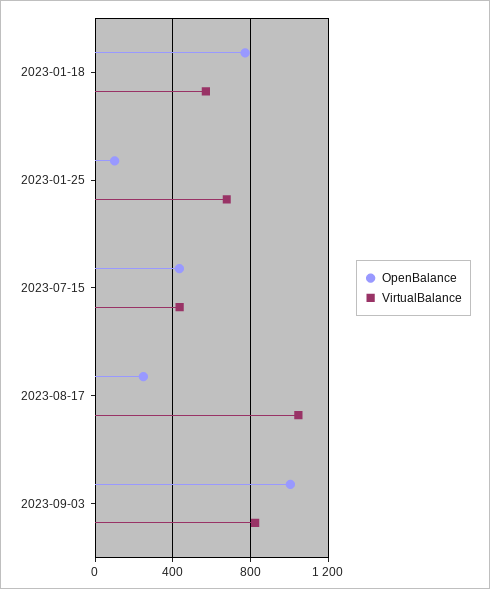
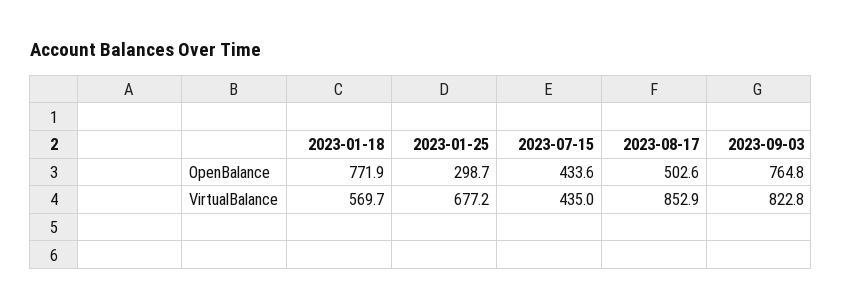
OpenBalance, 2023-01-25: 100 -> 298.7
OpenBalance, 2023-08-17: 250 -> 502.6
VirtualBalance, 2023-08-17: 1050 -> 852.9
OpenBalance, 2023-09-03: 1000 -> 764.8

